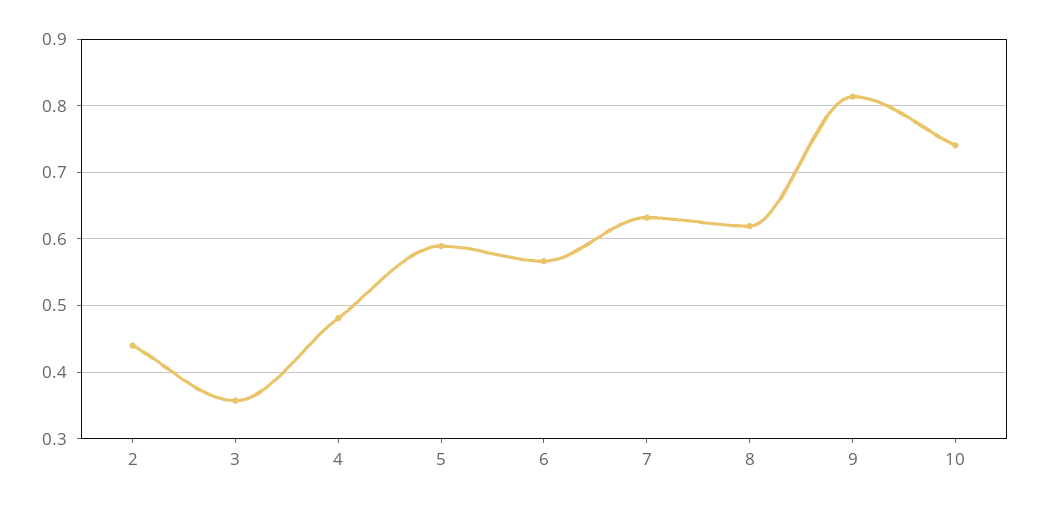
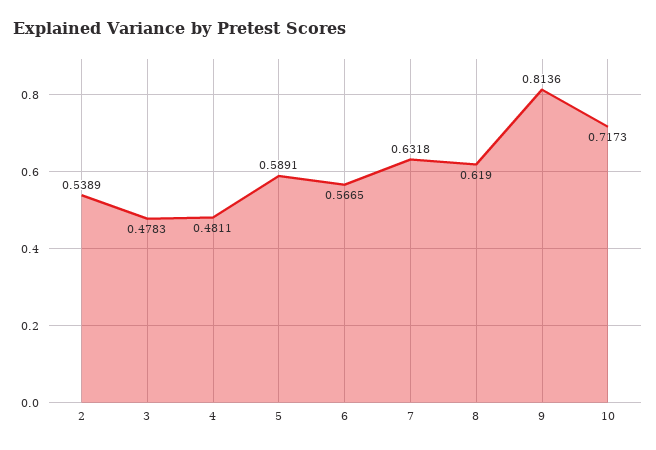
2: 0.44 -> 0.5389
3: 0.36 -> 0.4783
10: 0.74 -> 0.7173

